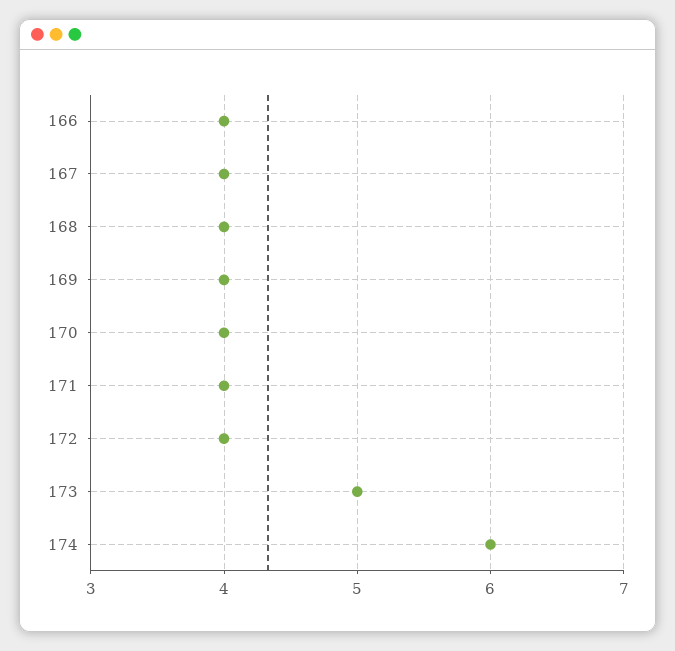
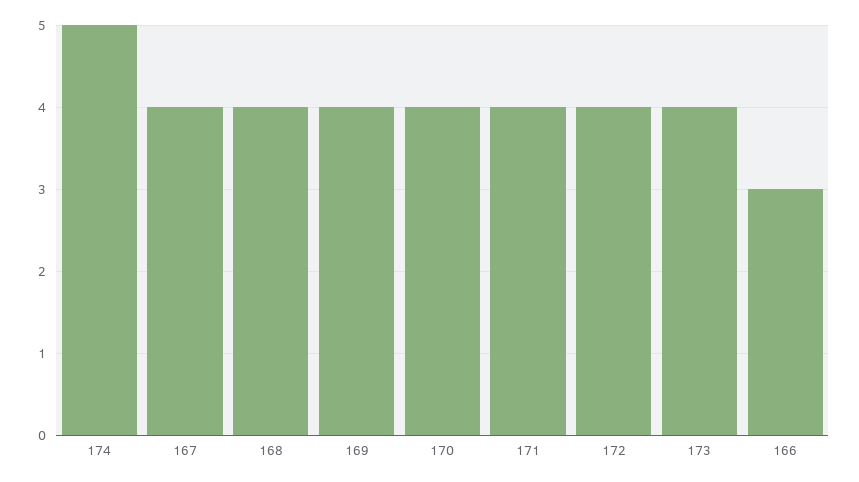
166: 4 -> 3
173: 5 -> 4
174: 6 -> 5

